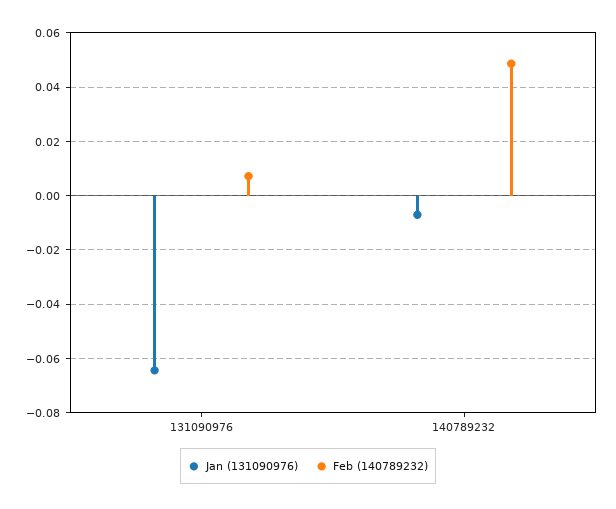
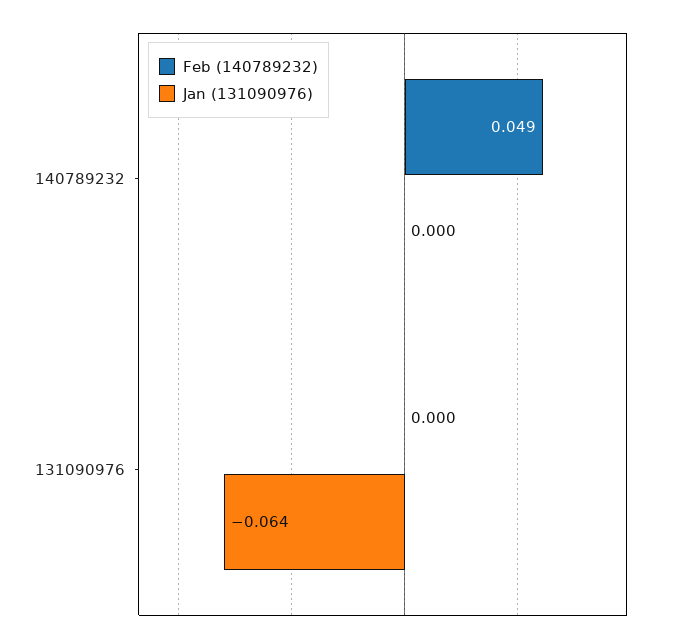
Feb (140789232), 131090976: 0.0075 -> 0
Jan (131090976), 140789232: -0.0075 -> 0

